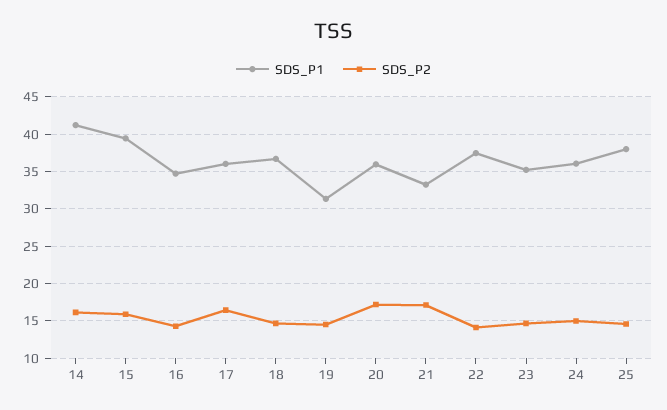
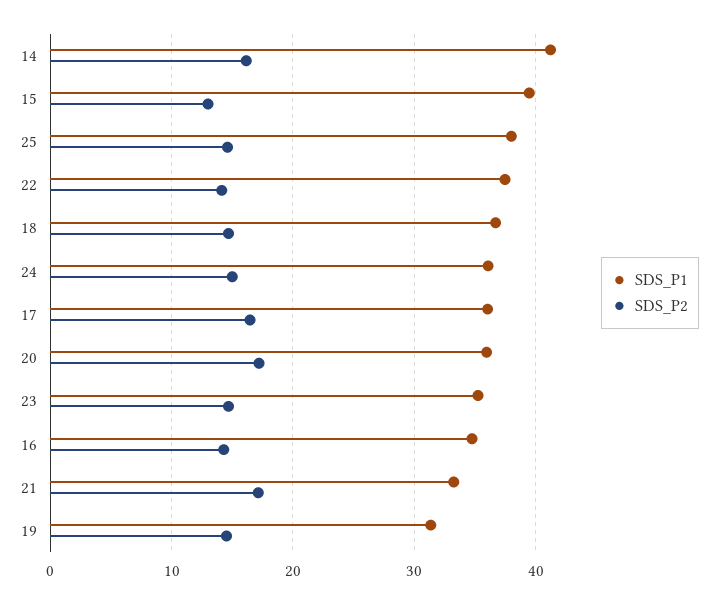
SDS_P2, 15: 16 -> 13

